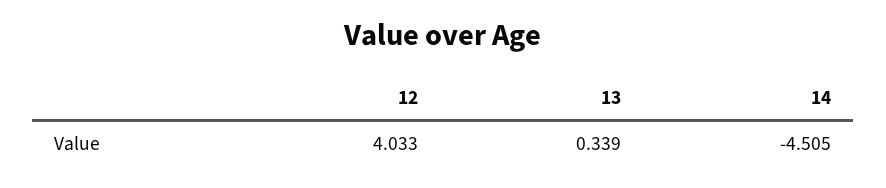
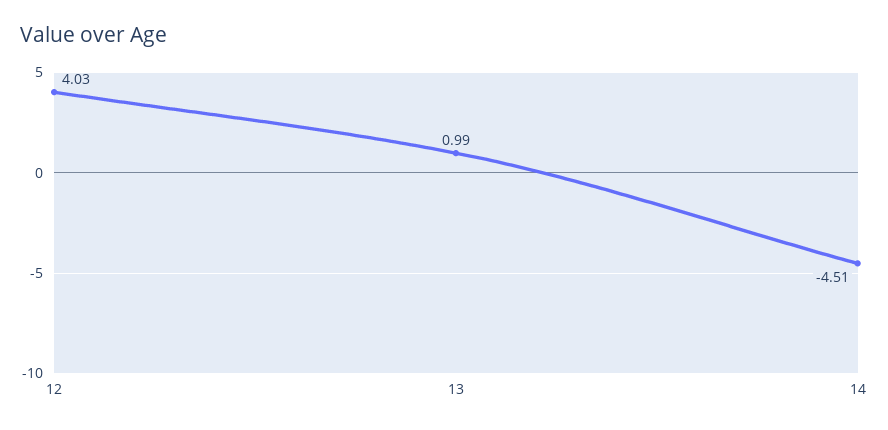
13: 0.339 -> 0.99

